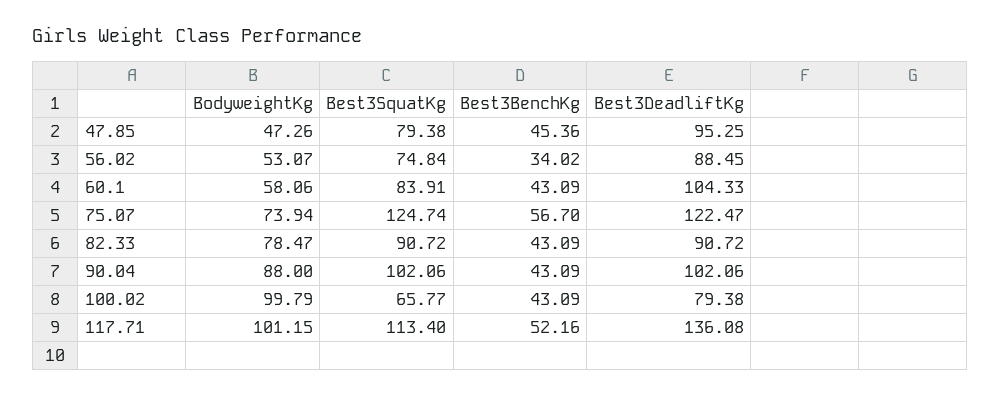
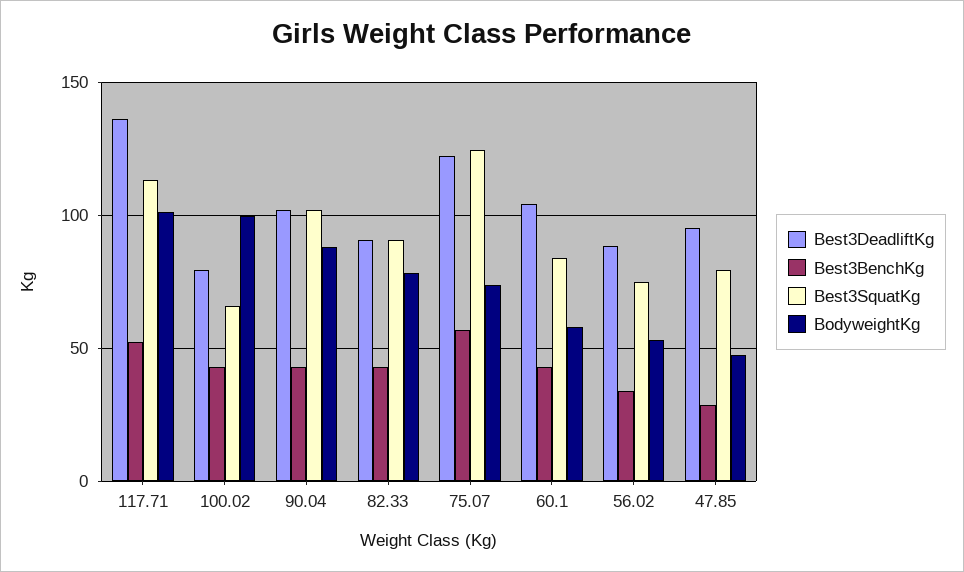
Best3BenchKg, 47.85: 45.36 -> 30

